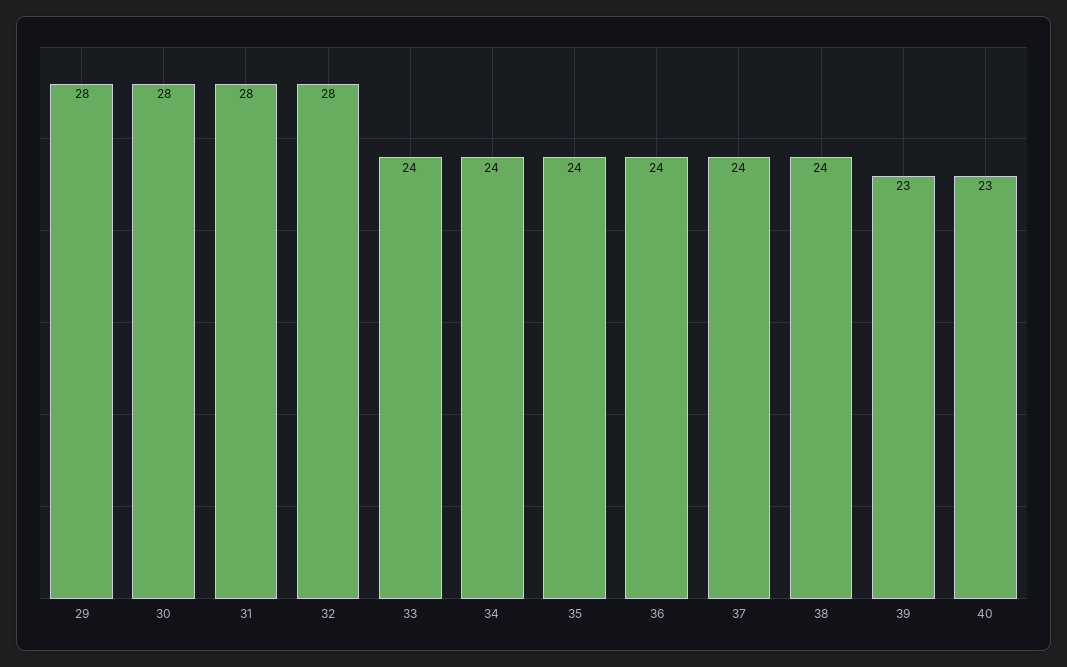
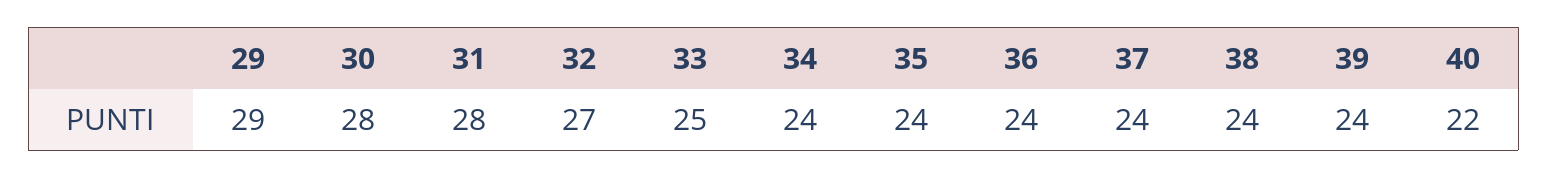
29: 28 -> 29
32: 28 -> 27
33: 24 -> 25
39: 23 -> 24
40: 23 -> 22

